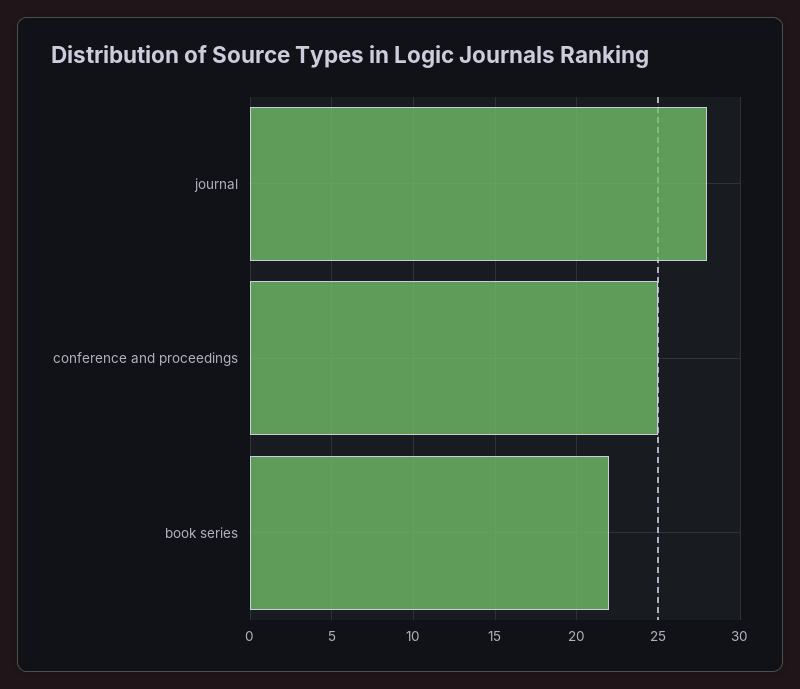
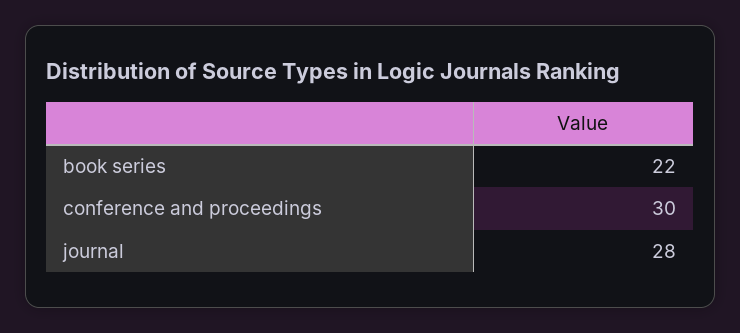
conference and proceedings: 25 -> 30

